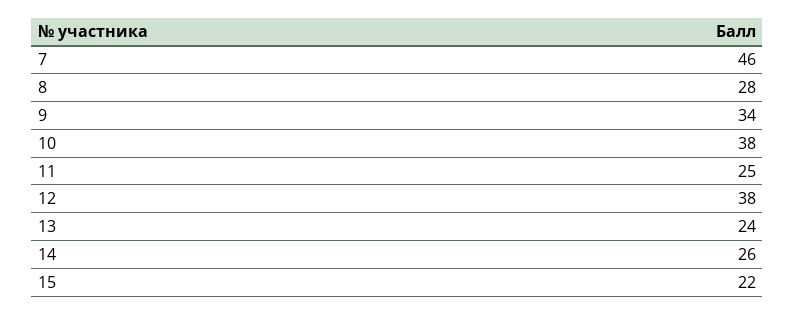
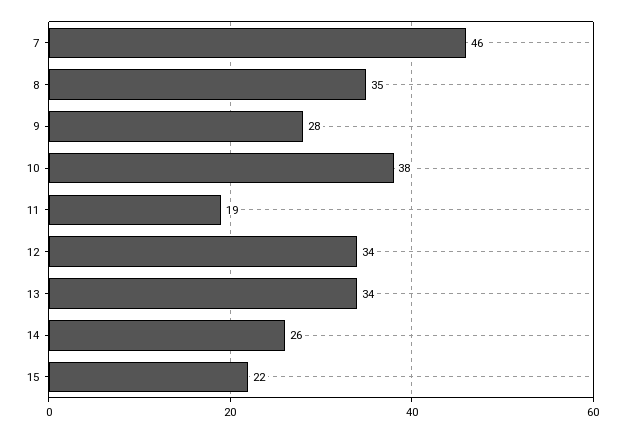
8: 28 -> 35
9: 34 -> 28
11: 25 -> 19
12: 38 -> 34
13: 24 -> 34

